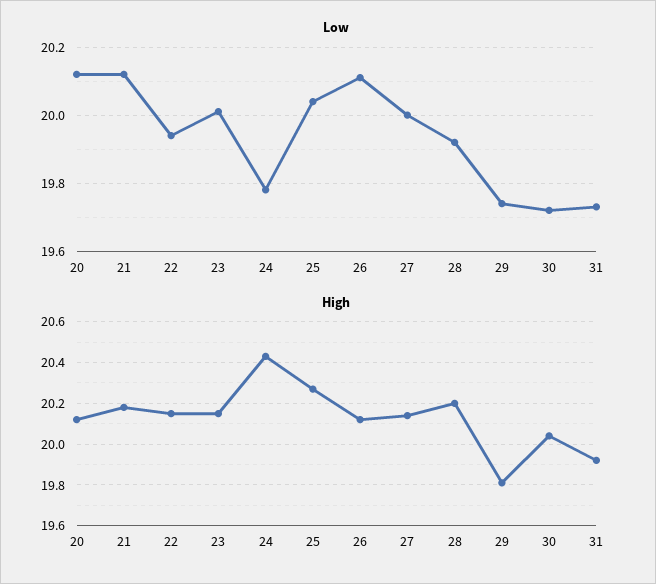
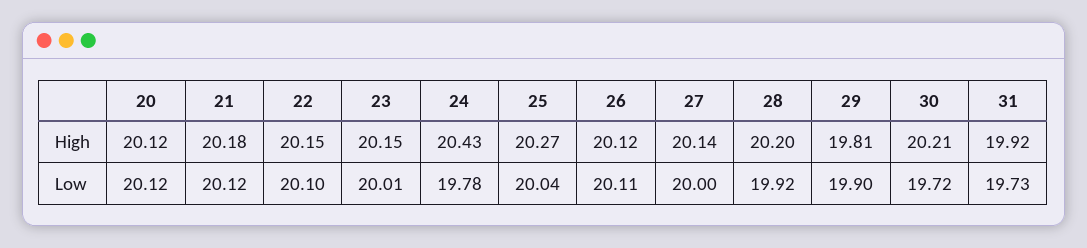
Low, 22: 19.95 -> 20.1
Low, 29: 19.75 -> 19.9
High, 30: 20.05 -> 20.21

